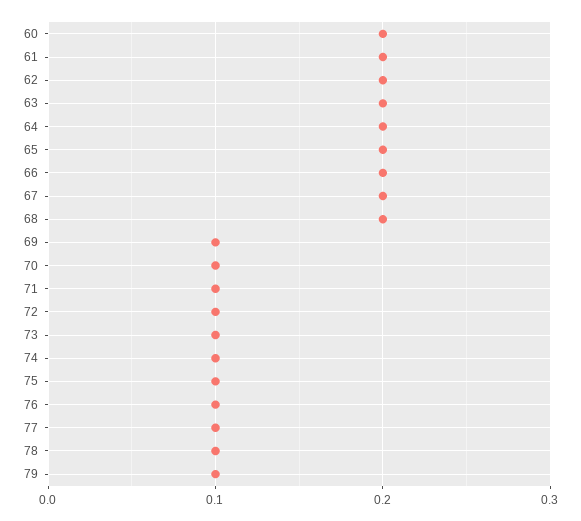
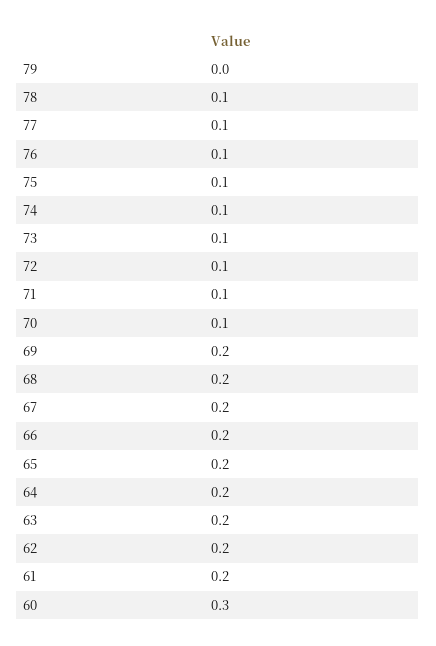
60: 0.2 -> 0.3
69: 0.1 -> 0.2
79: 0.1 -> 0

